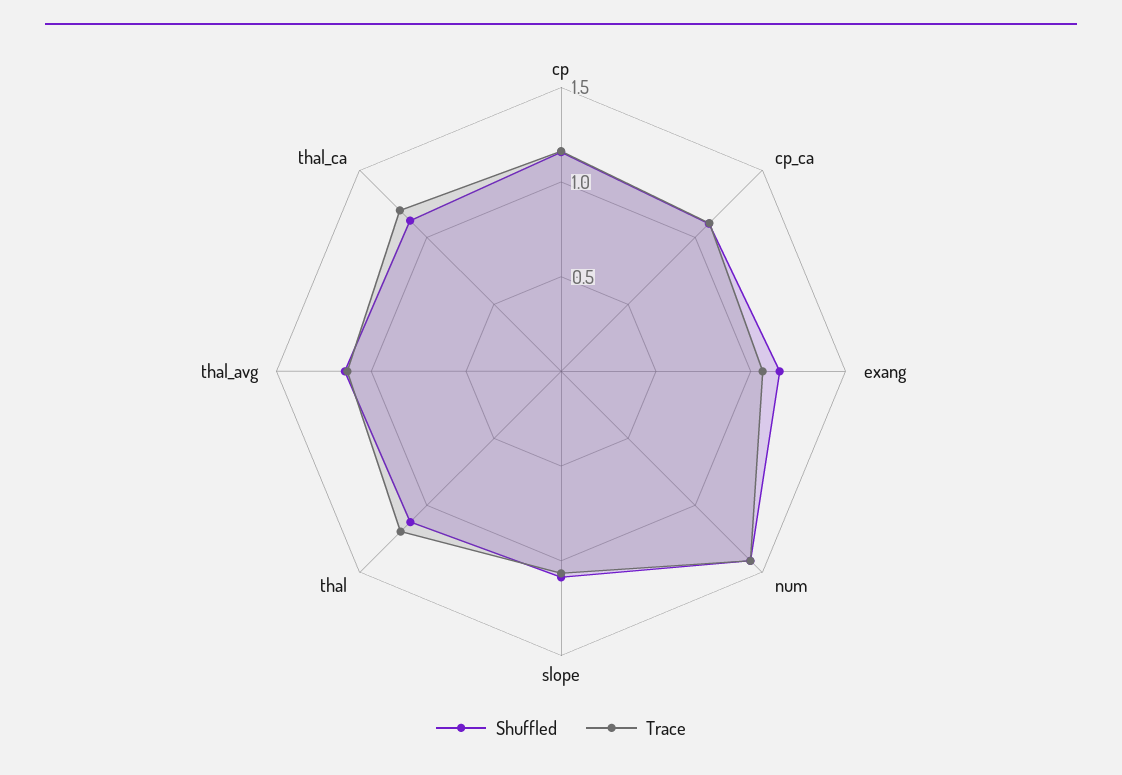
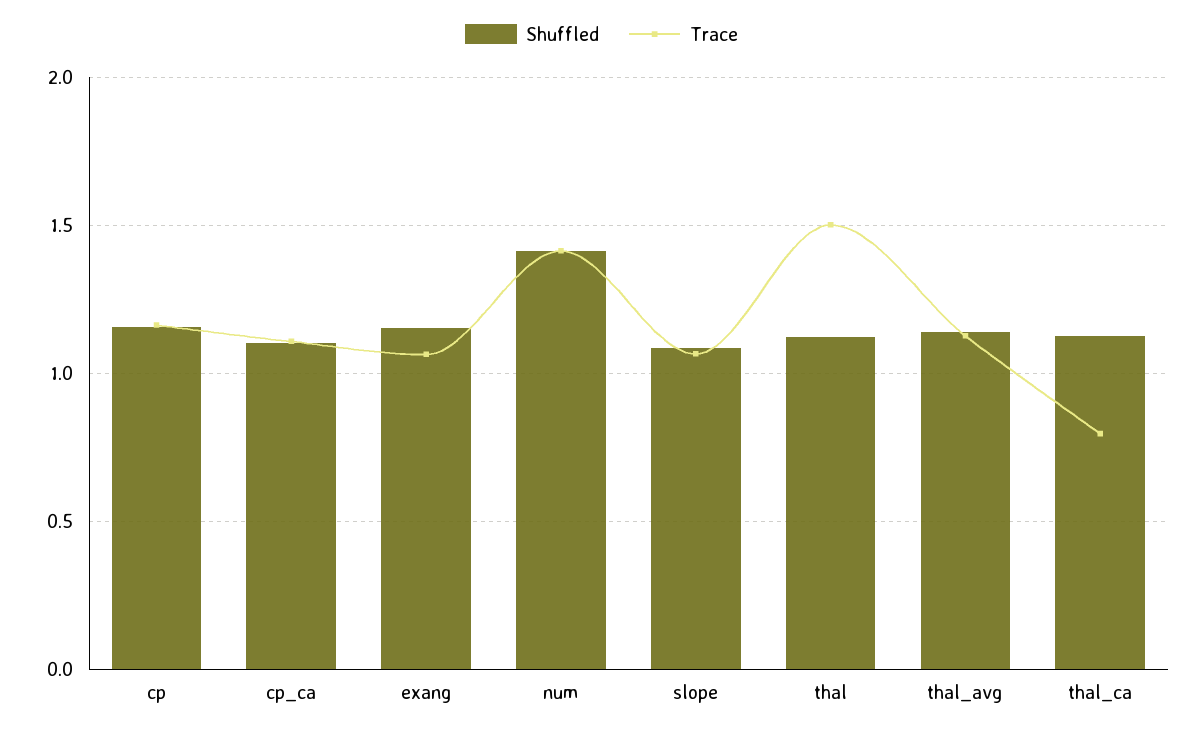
Trace, thal: 1.2 -> 1.5
Trace, thal_ca: 1.2 -> 0.8

